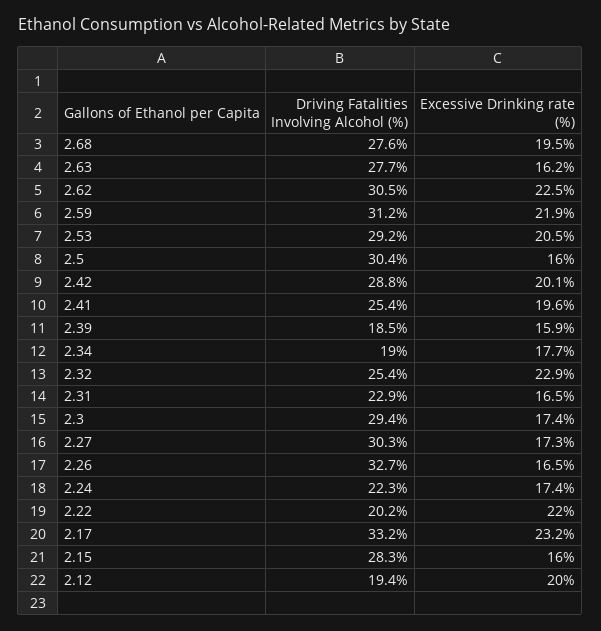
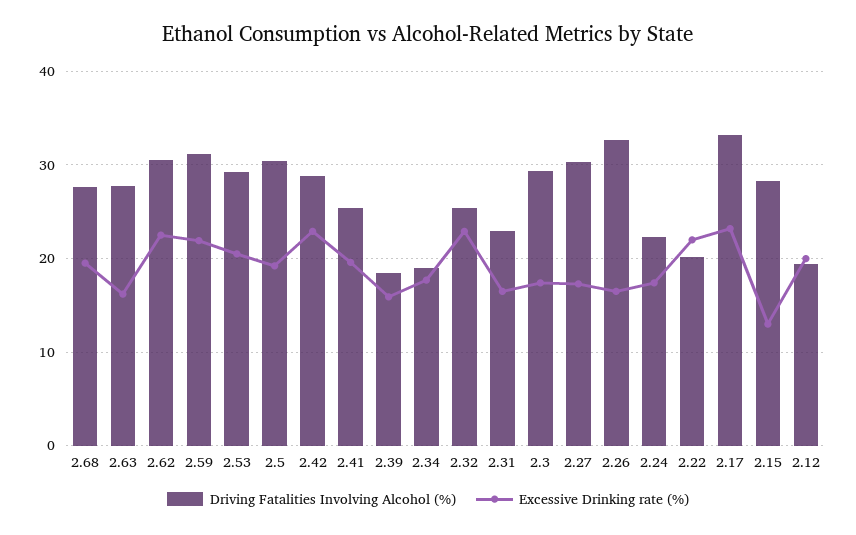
Excessive Drinking rate (%), 2.5: 16 -> 19
Excessive Drinking rate (%), 2.42: 20.1 -> 23
Excessive Drinking rate (%), 2.15: 16 -> 13

